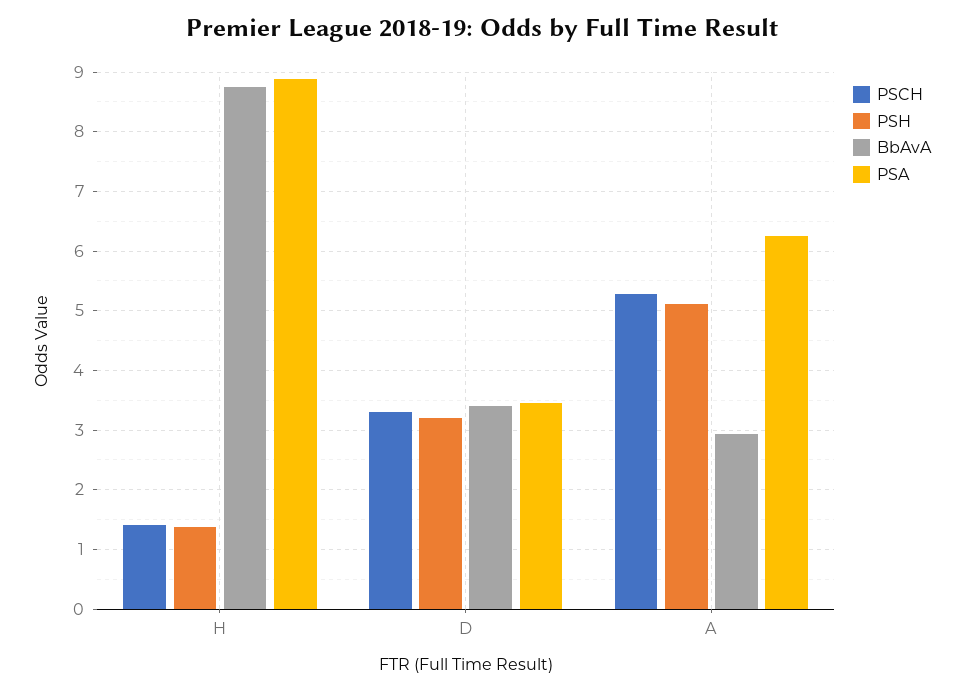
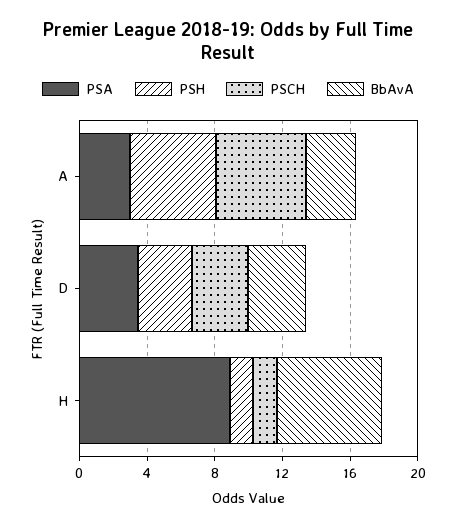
BbAvA, H: 8.8 -> 6
PSA, A: 6.2 -> 3

